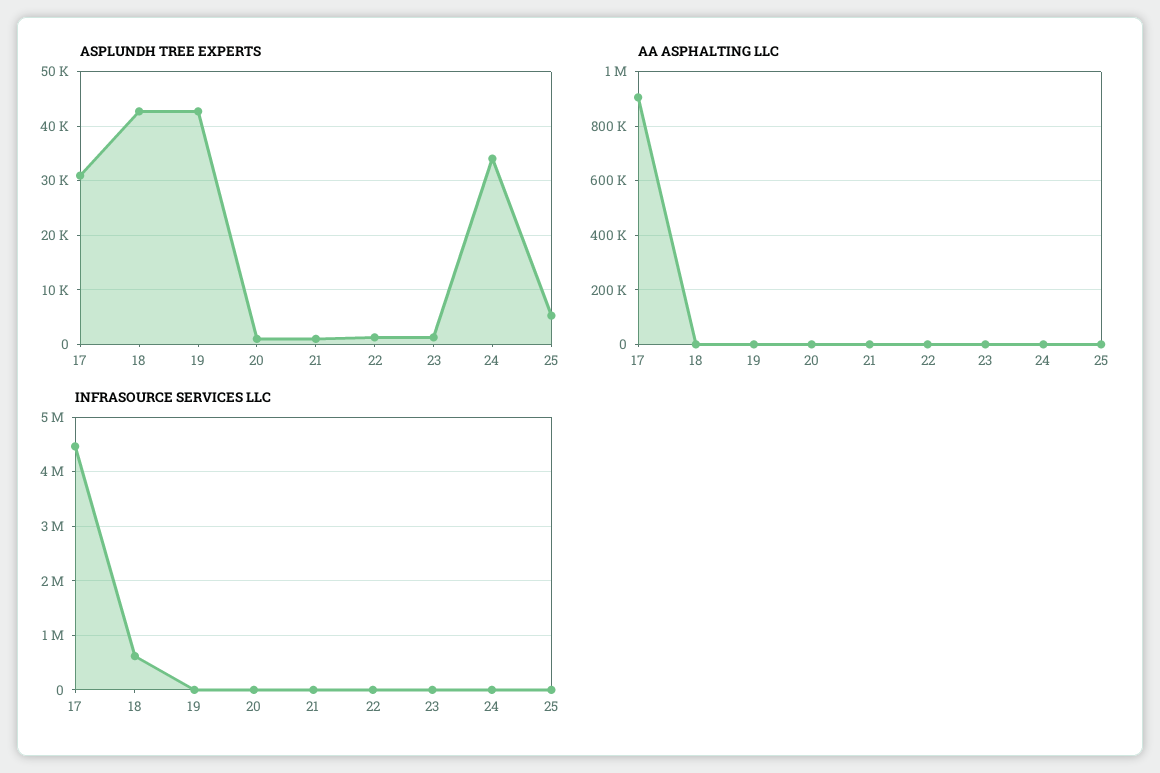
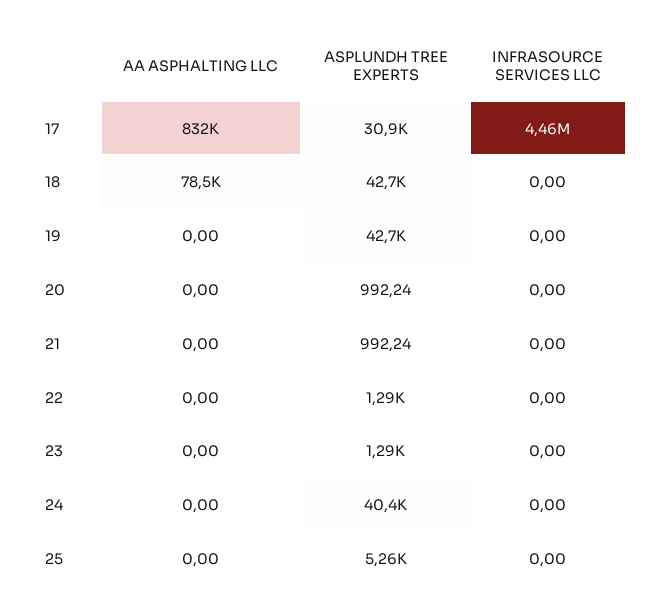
ASPLUNDH TREE EXPERTS, 24: 34000 -> 40400
AA ASPHALTING LLC, 17: 900000 -> 832000
AA ASPHALTING LLC, 18: 0 -> 78500
INFRASOURCE SERVICES LLC, 18: 600000 -> 0

